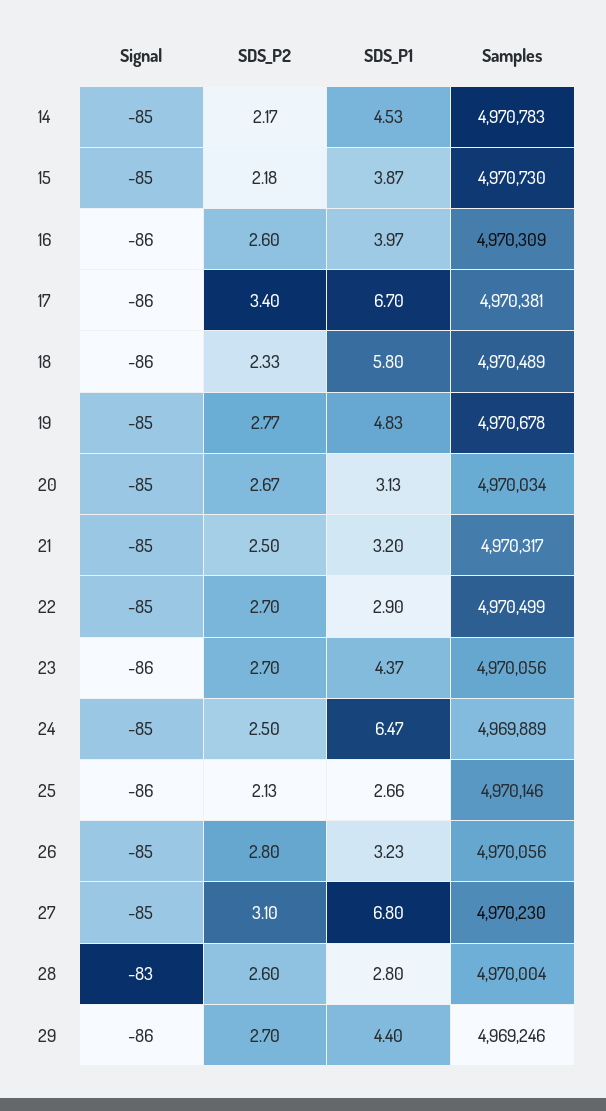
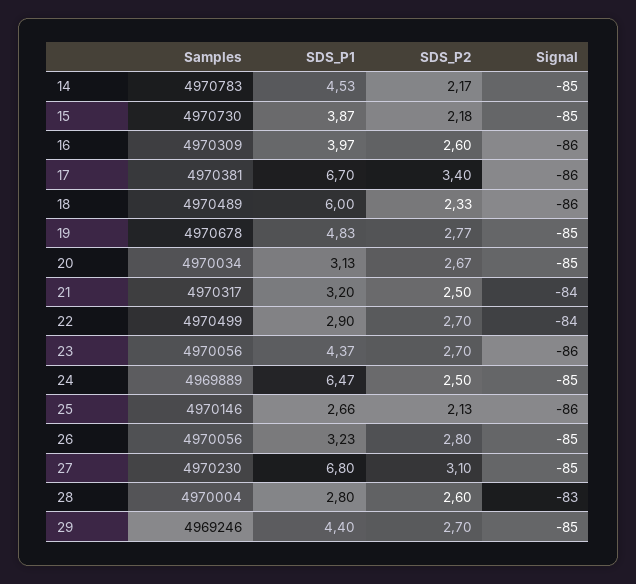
SDS_P1, 18: 5.8 -> 6
Signal, 21: -85 -> -84
Signal, 22: -85 -> -84
Signal, 29: -86 -> -85

